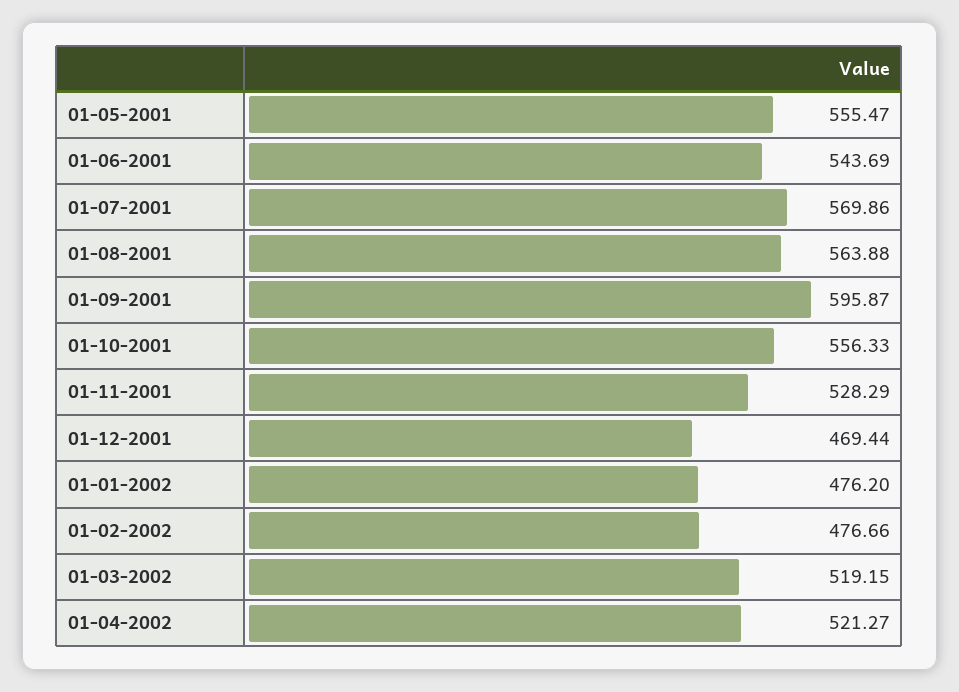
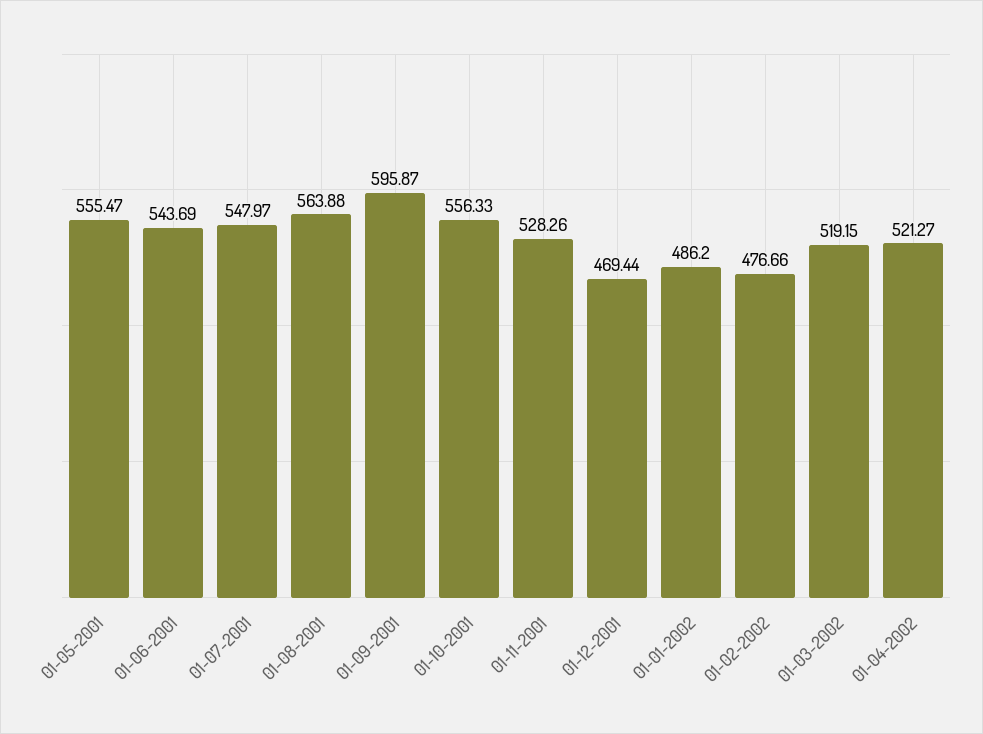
01-07-2001: 569.86 -> 547.97
01-11-2001: 528.29 -> 528.26
01-01-2002: 476.2 -> 486.2

